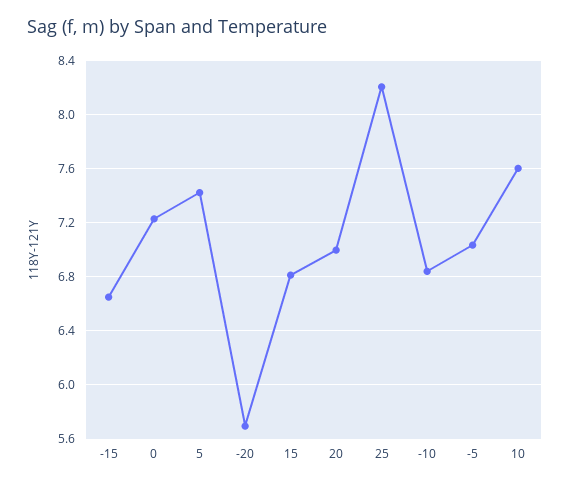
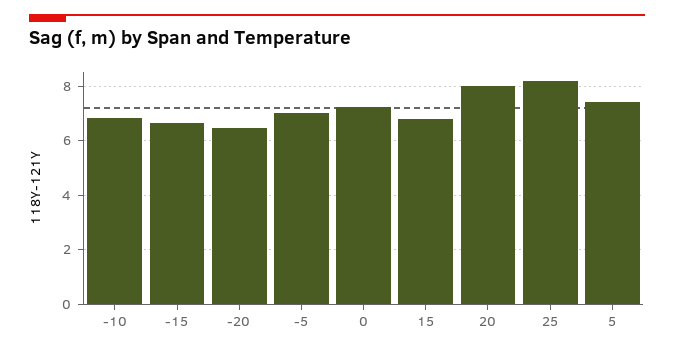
-20: 5.7 -> 6.5
20: 7 -> 8
10: 7.6 -> none

